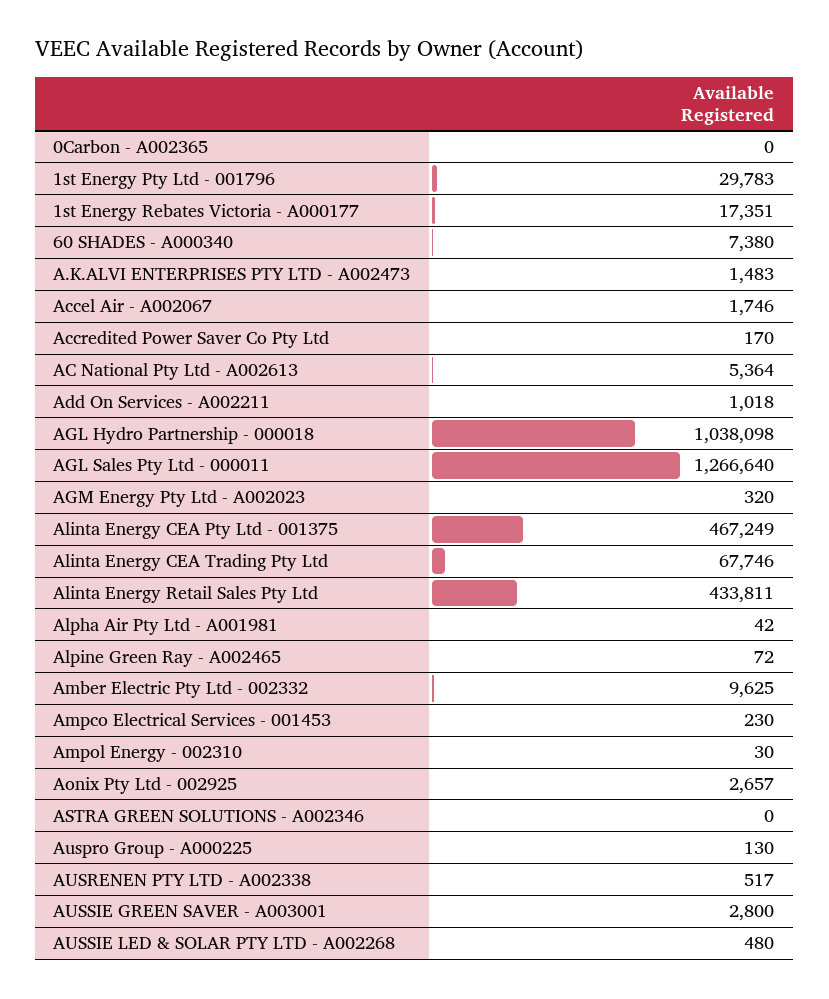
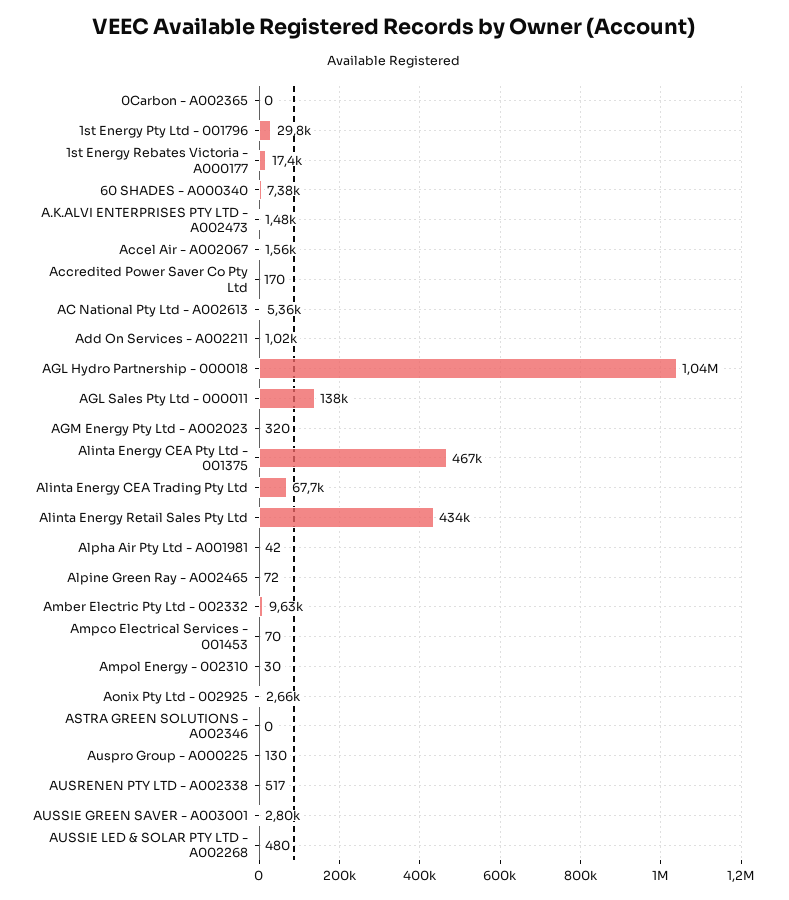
Accel Air - A002067: 1746 -> 1560
AGL Sales Pty Ltd - 000011: 1266640 -> 138000
Ampco Electrical Services - 001453: 230 -> 70

